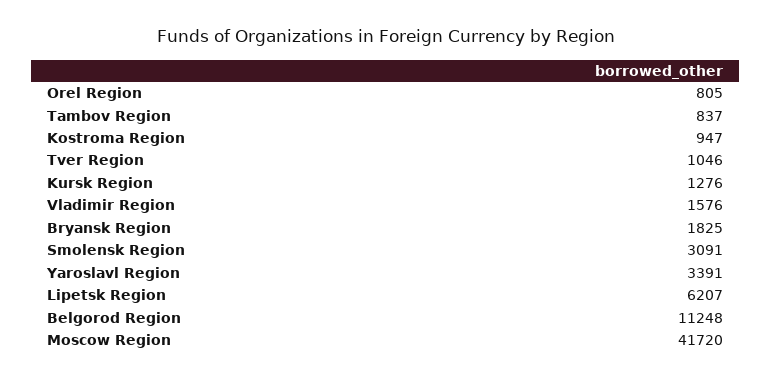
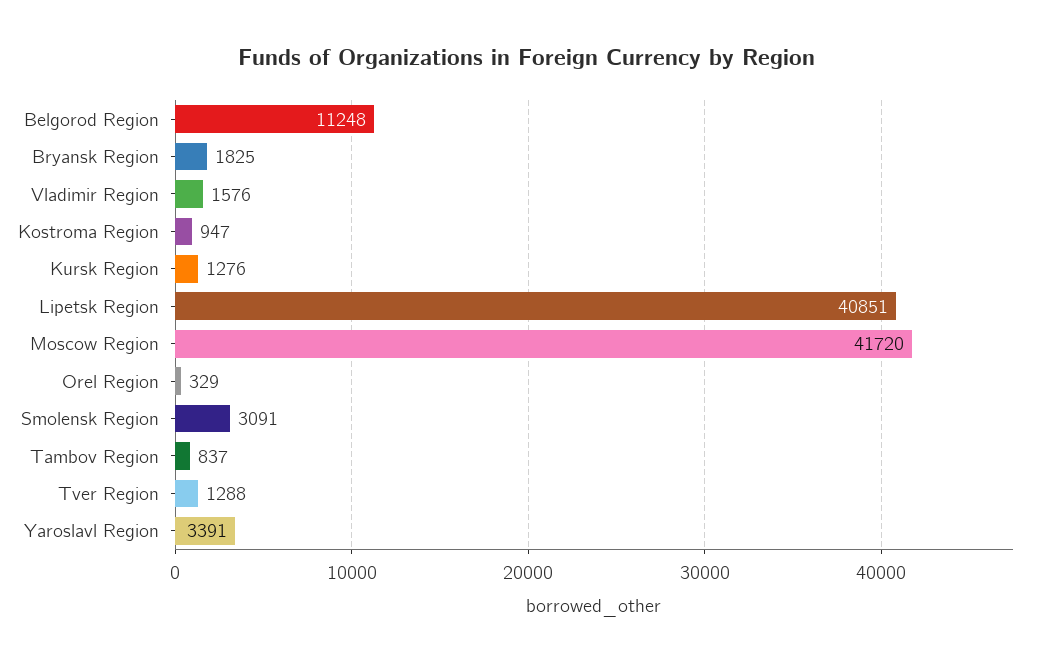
Orel Region: 805 -> 329
Tver Region: 1046 -> 1288
Lipetsk Region: 6207 -> 40851

